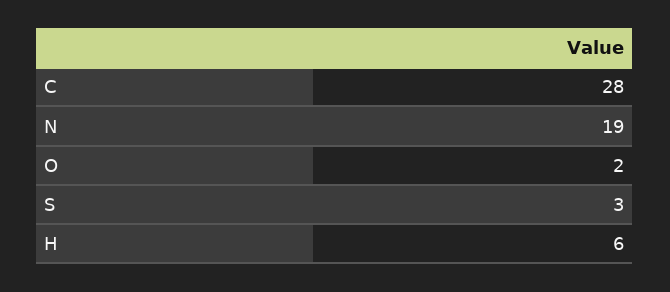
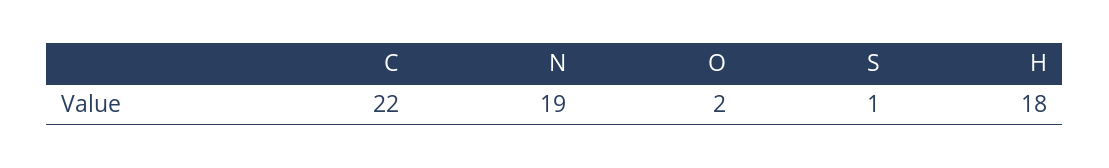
C: 28 -> 22
S: 3 -> 1
H: 6 -> 18

